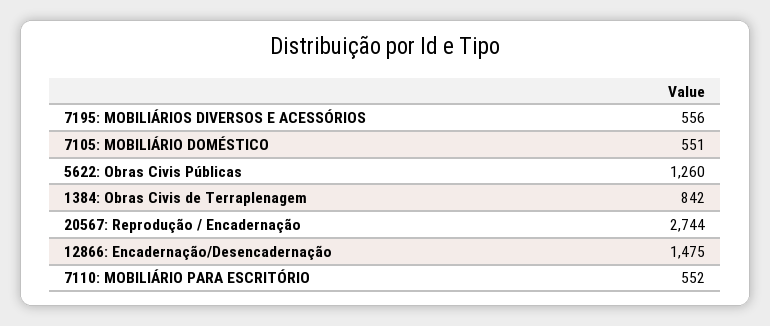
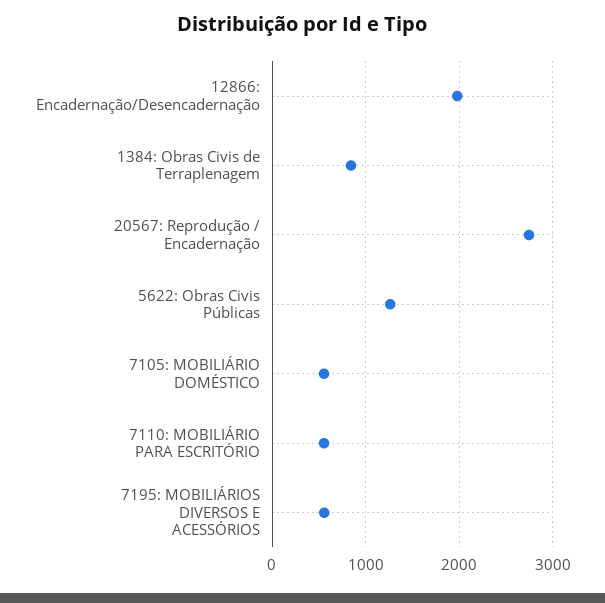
12866: Encadernação/Desencadernação: 1475 -> 2000

